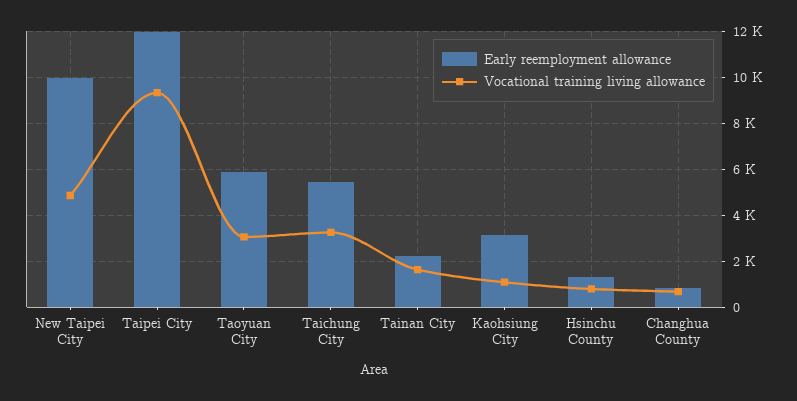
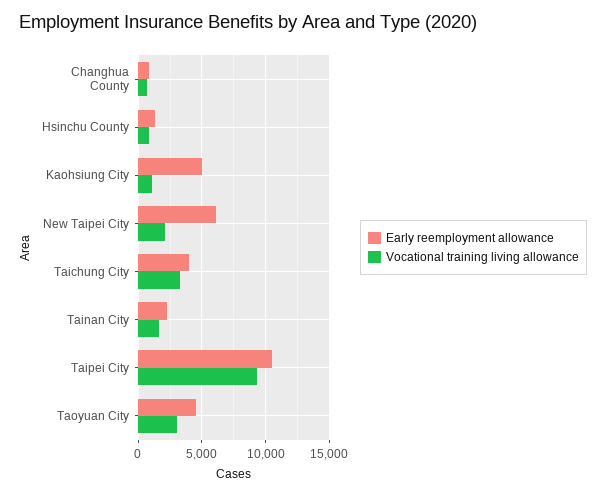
Early reemployment allowance, New Taipei City: 10000 -> 6000
Vocational training living allowance, New Taipei City: 5000 -> 2000
Early reemployment allowance, Taipei City: 12000 -> 10500
Early reemployment allowance, Taoyuan City: 6000 -> 4500
Early reemployment allowance, Taichung City: 5500 -> 4000
Early reemployment allowance, Kaohsiung City: 3000 -> 5000

